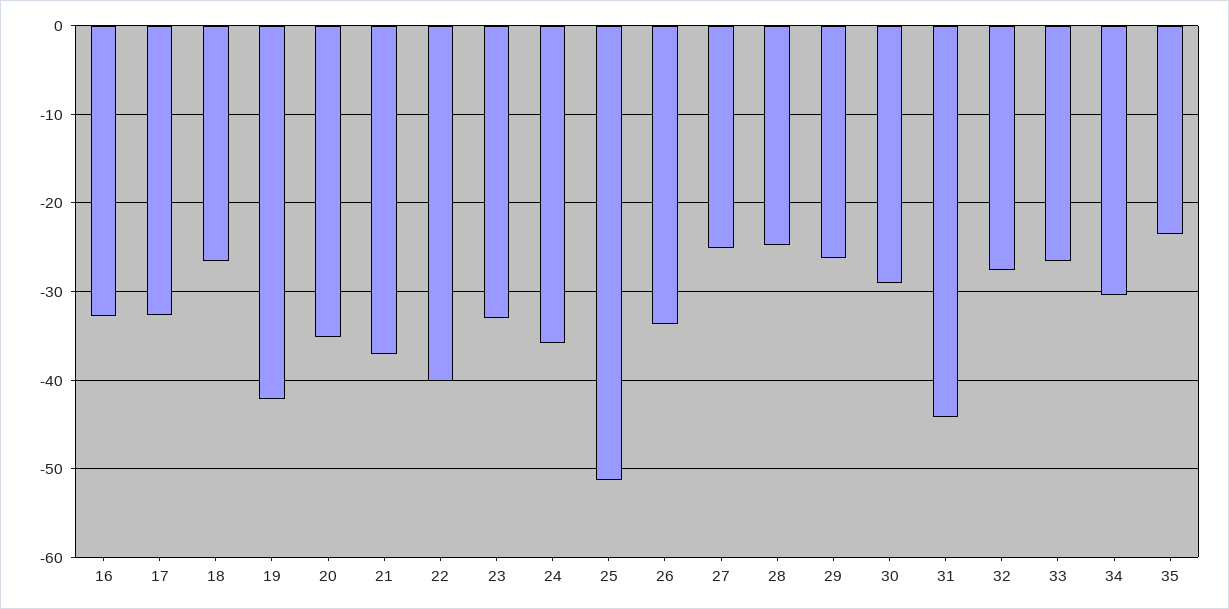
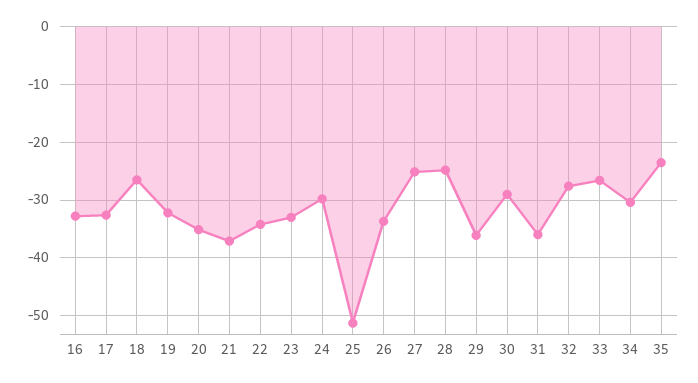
19: -42 -> -32
22: -40 -> -34
24: -36 -> -30
29: -26 -> -36
31: -44 -> -36

